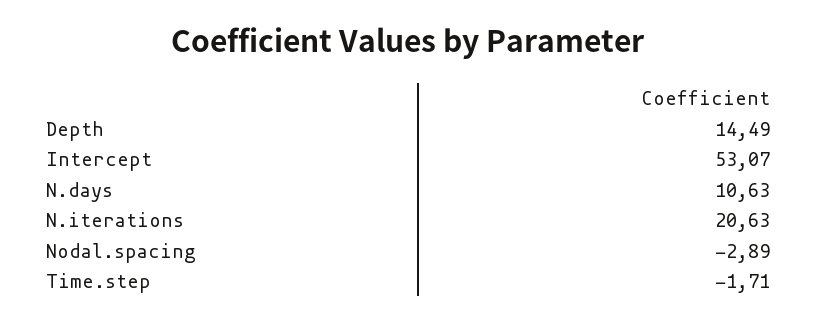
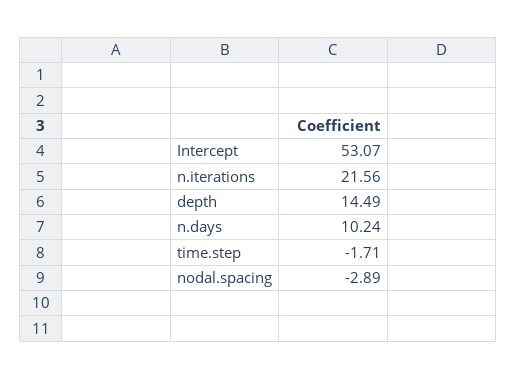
N.days: 10.63 -> 10.24
N.iterations: 20.63 -> 21.56

